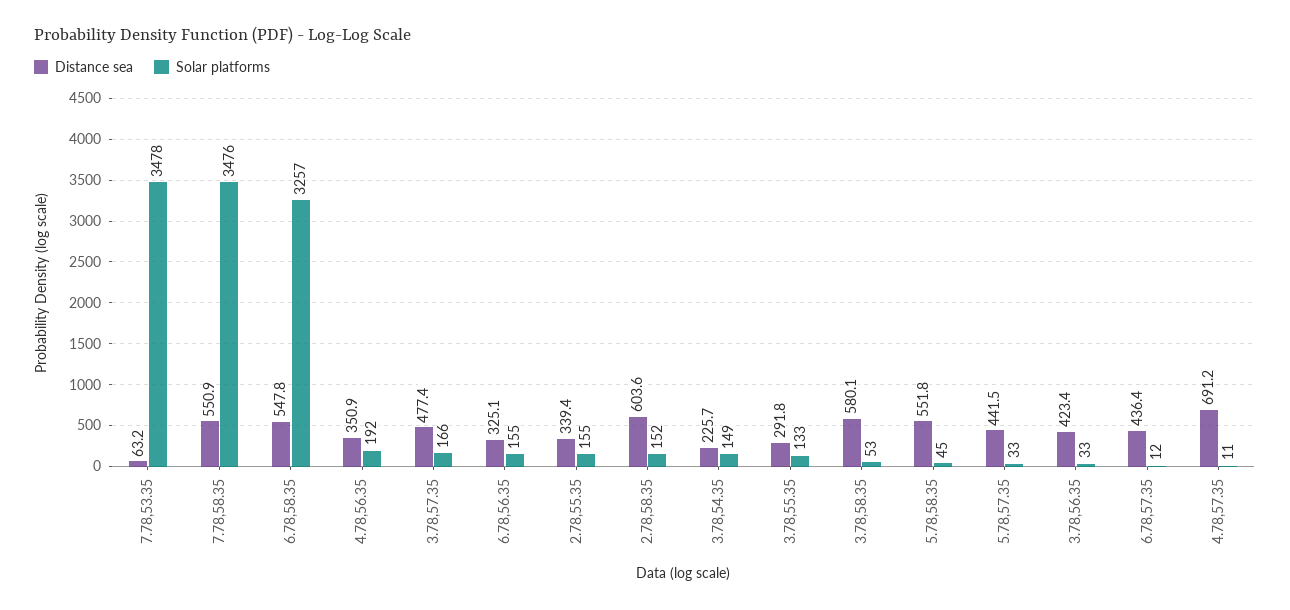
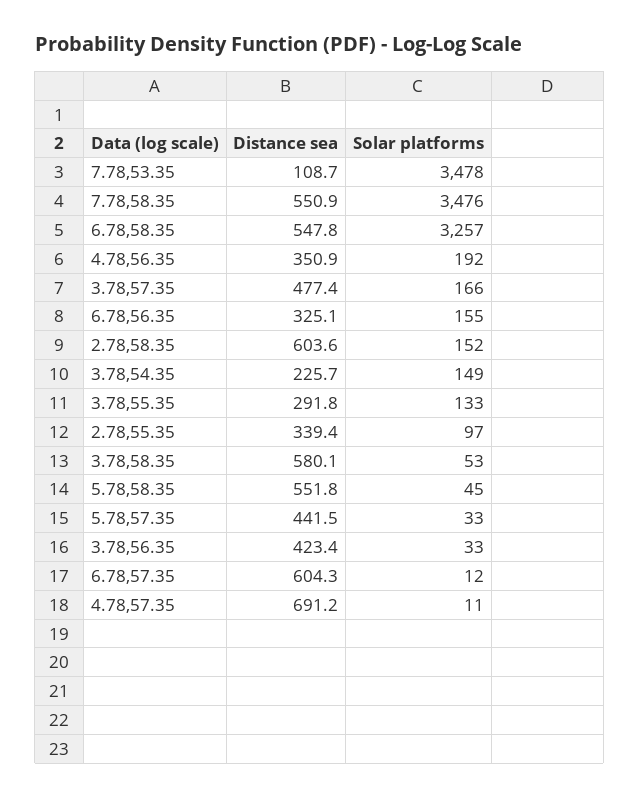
Distance sea, 7.78,53.35: 63.2 -> 108.7
Solar platforms, 2.78,55.35: 155 -> 97
Distance sea, 6.78,57.35: 436.4 -> 604.3

